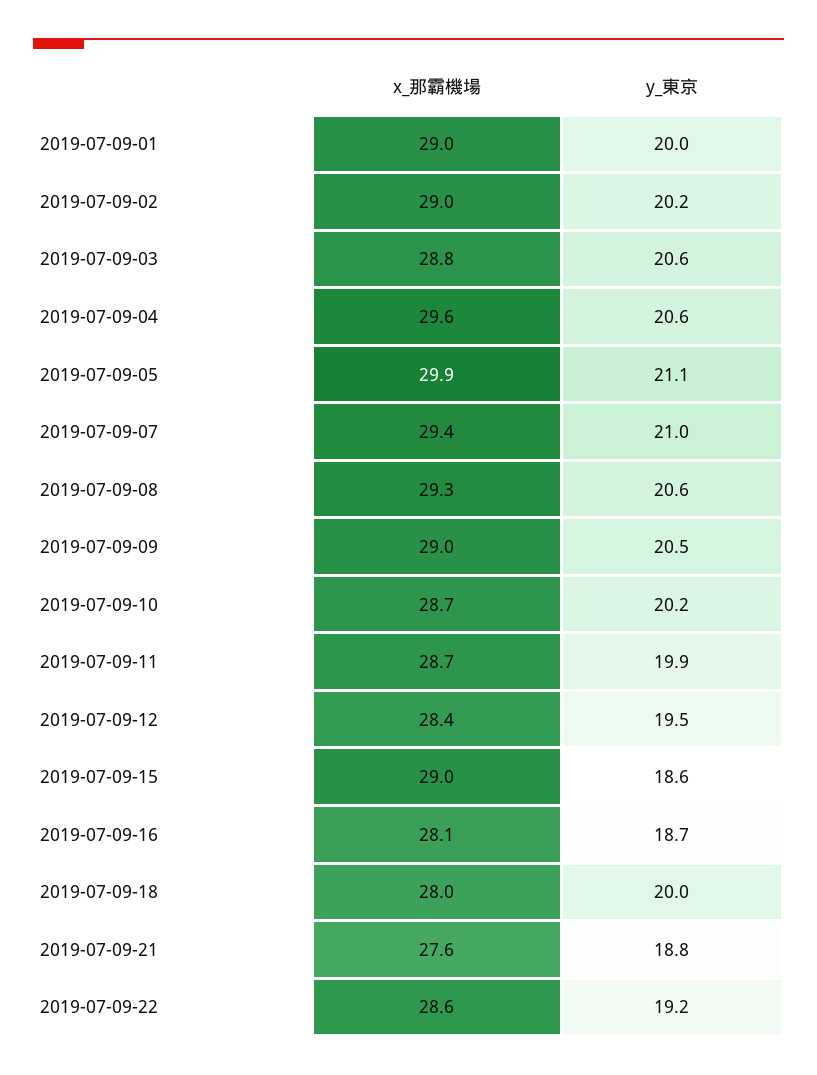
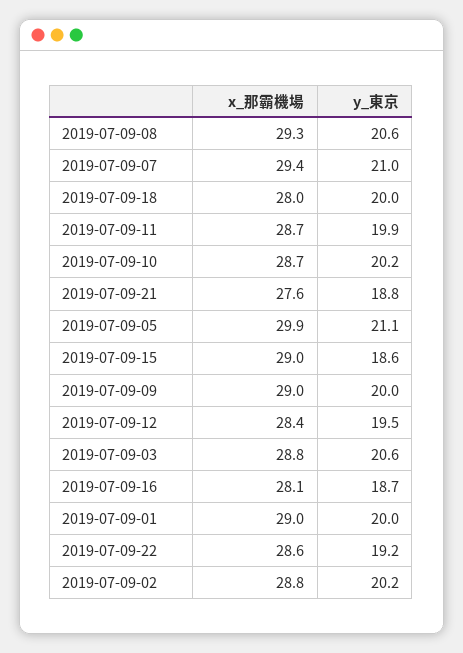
x_那霸機場, 2019-07-09-02: 29 -> 28.8
x_那霸機場, 2019-07-09-04: 29.6 -> none
y_東京, 2019-07-09-04: 20.6 -> none
y_東京, 2019-07-09-09: 20.5 -> 20

